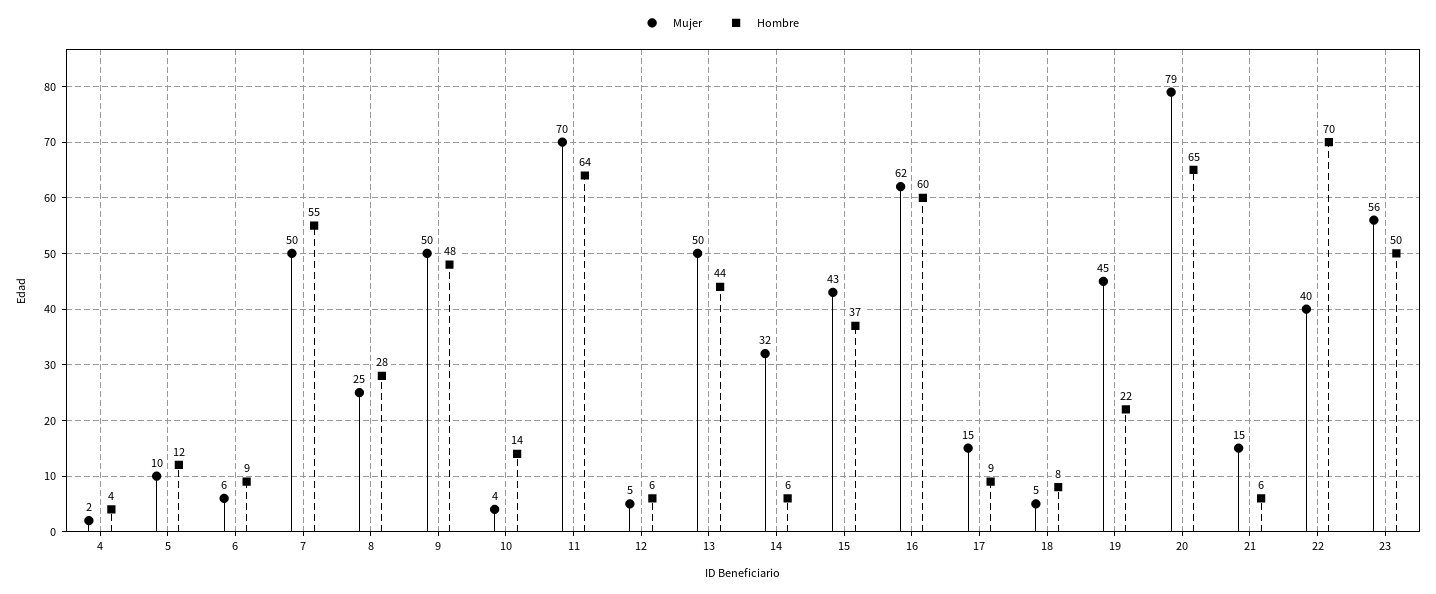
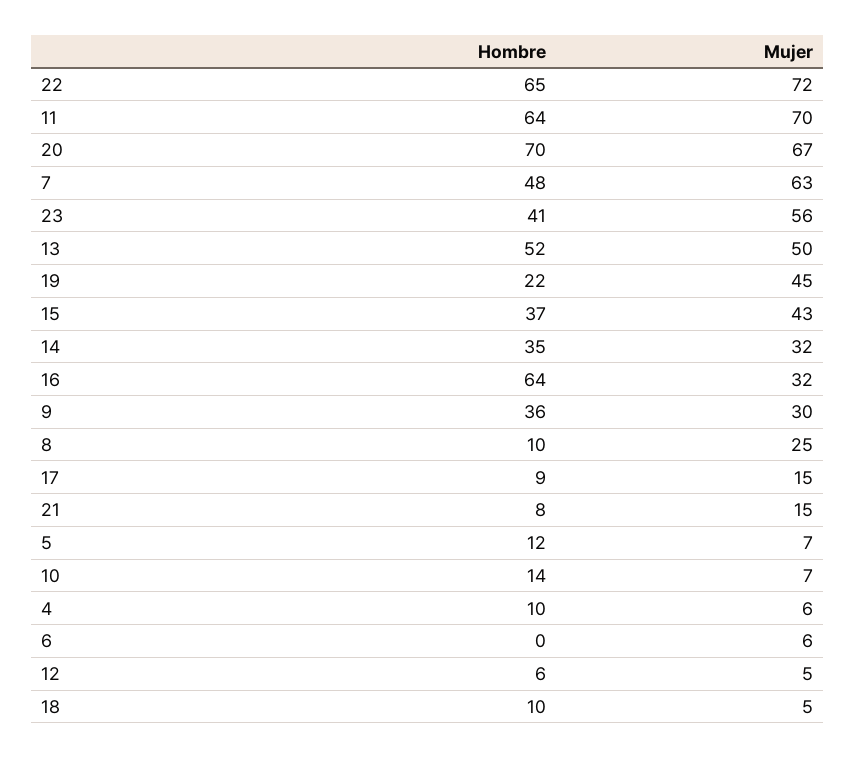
Mujer, 4: 2 -> 6
Hombre, 4: 4 -> 10
Mujer, 5: 10 -> 7
Hombre, 6: 9 -> 0
Mujer, 7: 50 -> 63
Hombre, 7: 55 -> 48
Hombre, 8: 28 -> 10
Mujer, 9: 50 -> 30
Hombre, 9: 48 -> 36
Mujer, 10: 4 -> 7
Hombre, 13: 44 -> 52
Hombre, 14: 6 -> 35
Mujer, 16: 62 -> 32
Hombre, 16: 60 -> 64
Hombre, 18: 8 -> 10
Mujer, 20: 79 -> 67
Hombre, 20: 65 -> 70
Hombre, 21: 6 -> 8
Mujer, 22: 40 -> 72
Hombre, 22: 70 -> 65
Hombre, 23: 50 -> 41

